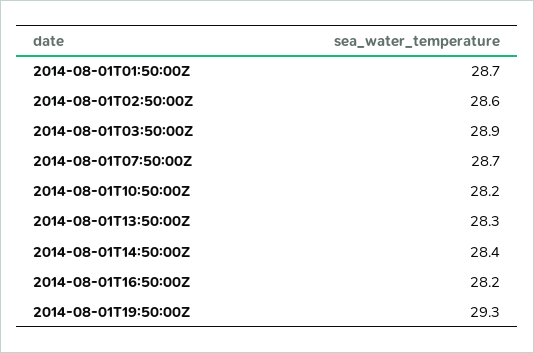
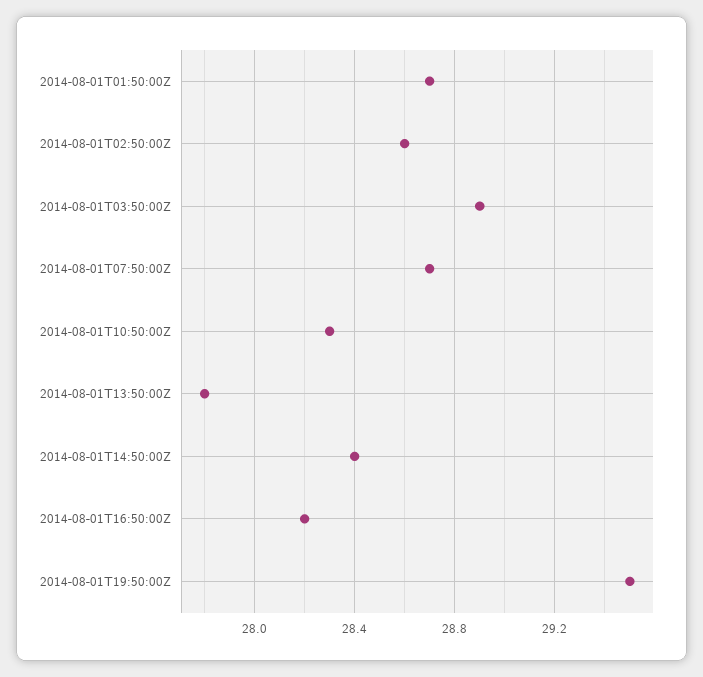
2014-08-01T10:50:00Z: 28.2 -> 28.3
2014-08-01T13:50:00Z: 28.3 -> 27.8
2014-08-01T19:50:00Z: 29.3 -> 29.5

